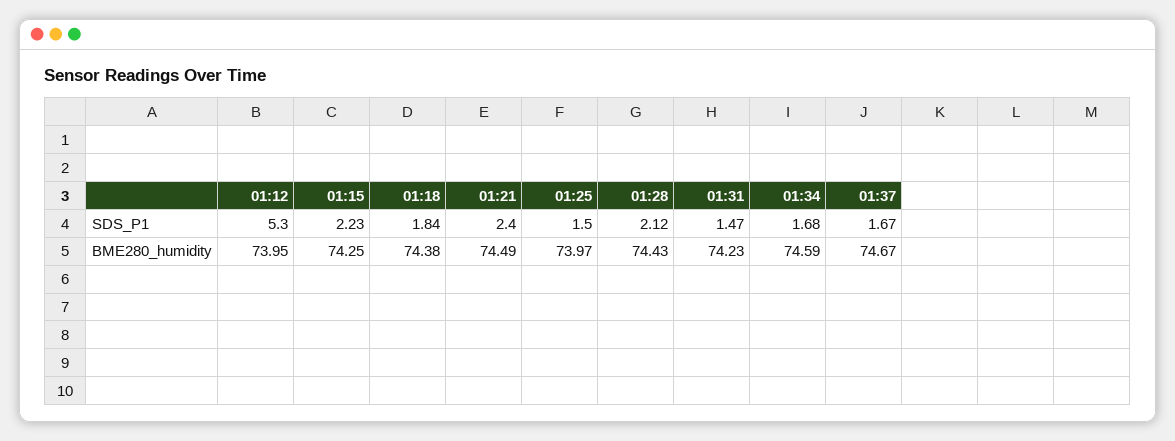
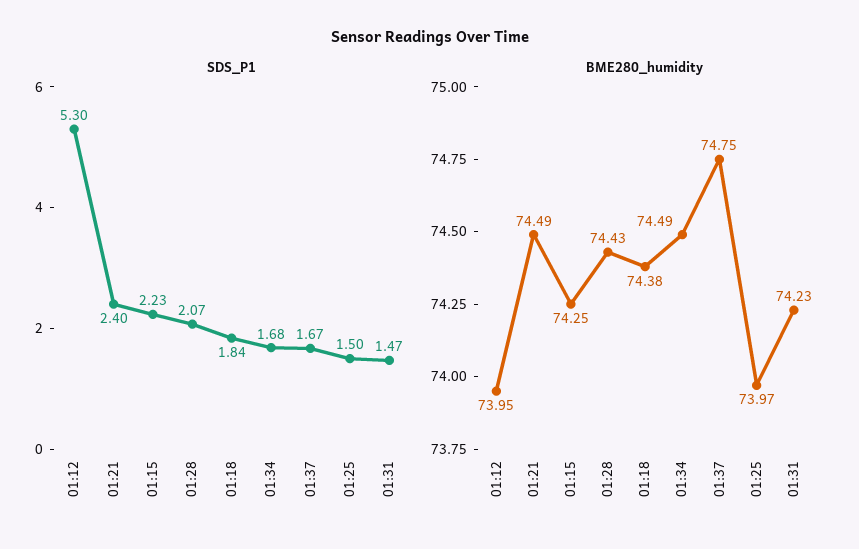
SDS_P1, 01:28: 2.12 -> 2.07
BME280_humidity, 01:34: 74.59 -> 74.49
BME280_humidity, 01:37: 74.67 -> 74.75

